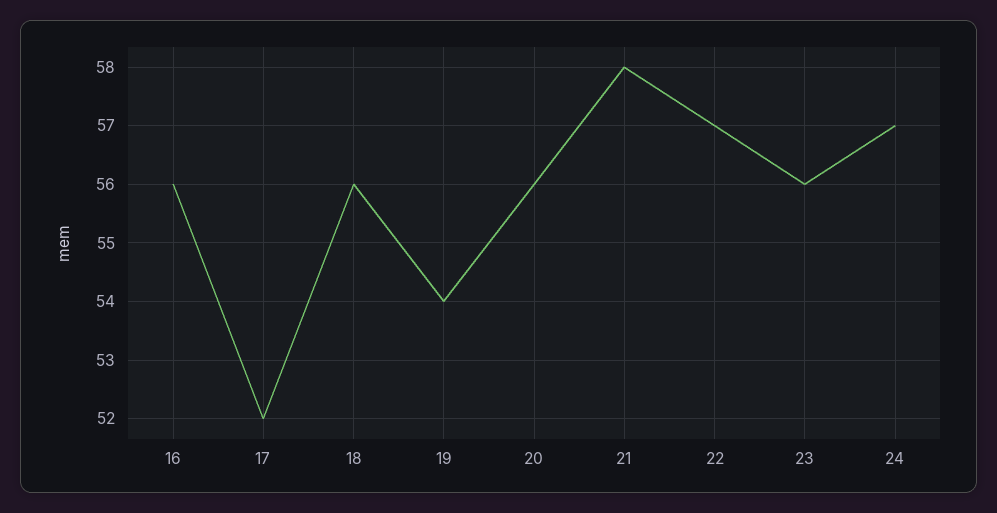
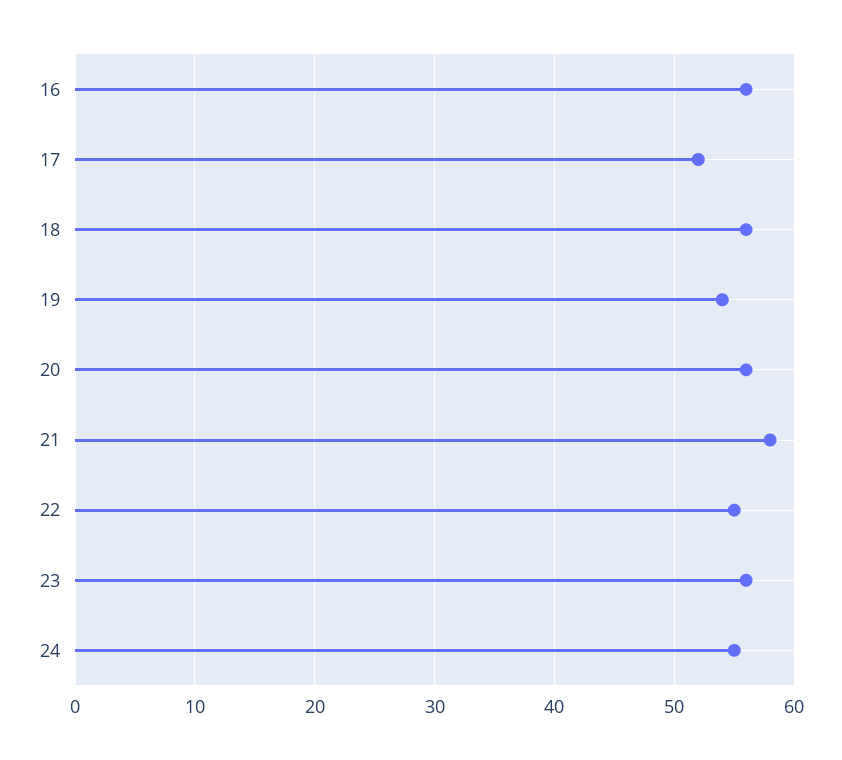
22: 57 -> 55
24: 57 -> 55

